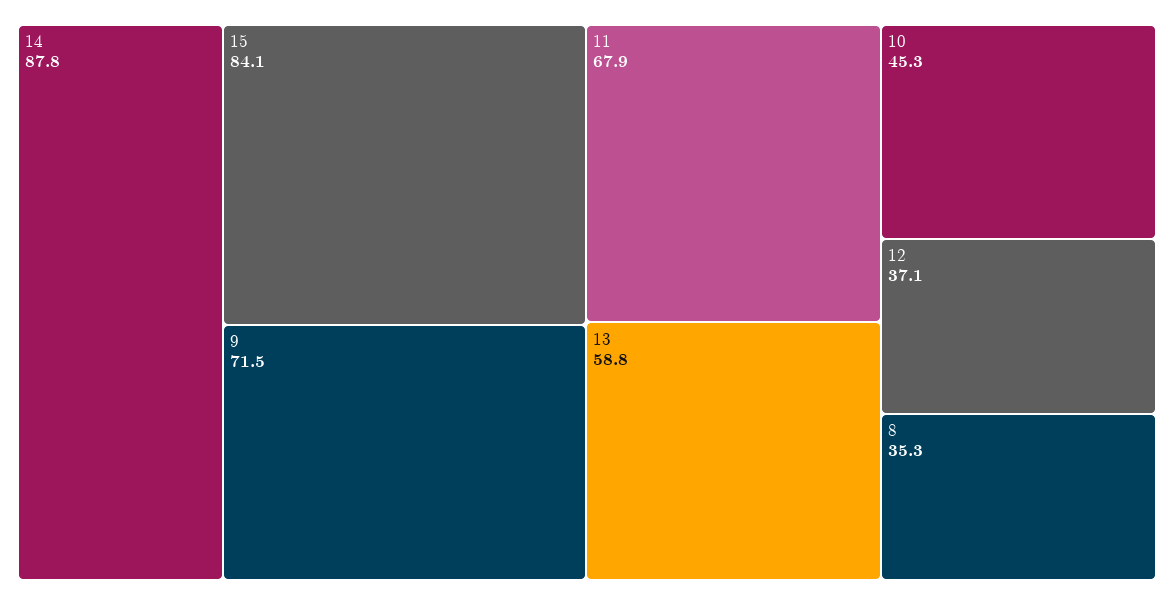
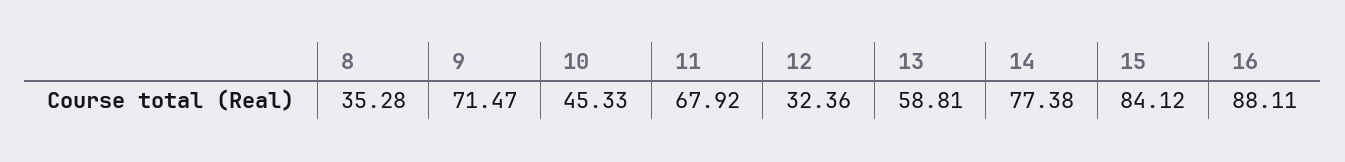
14: 87.8 -> 77.38
12: 37.1 -> 32.36
16: none -> 88.11

